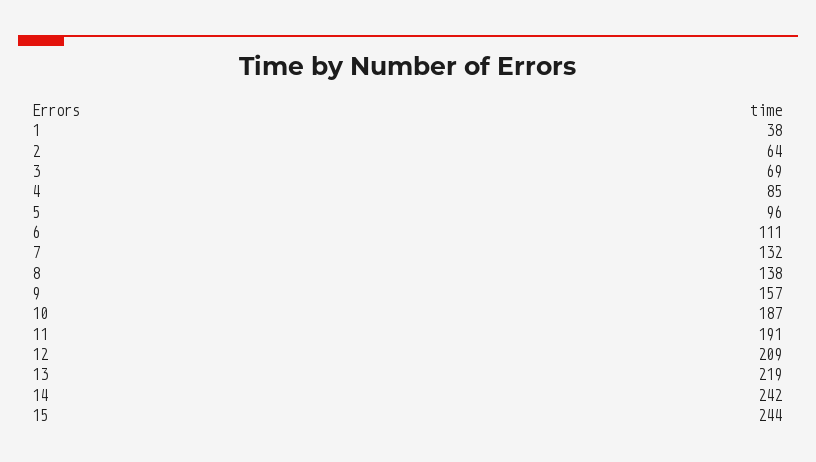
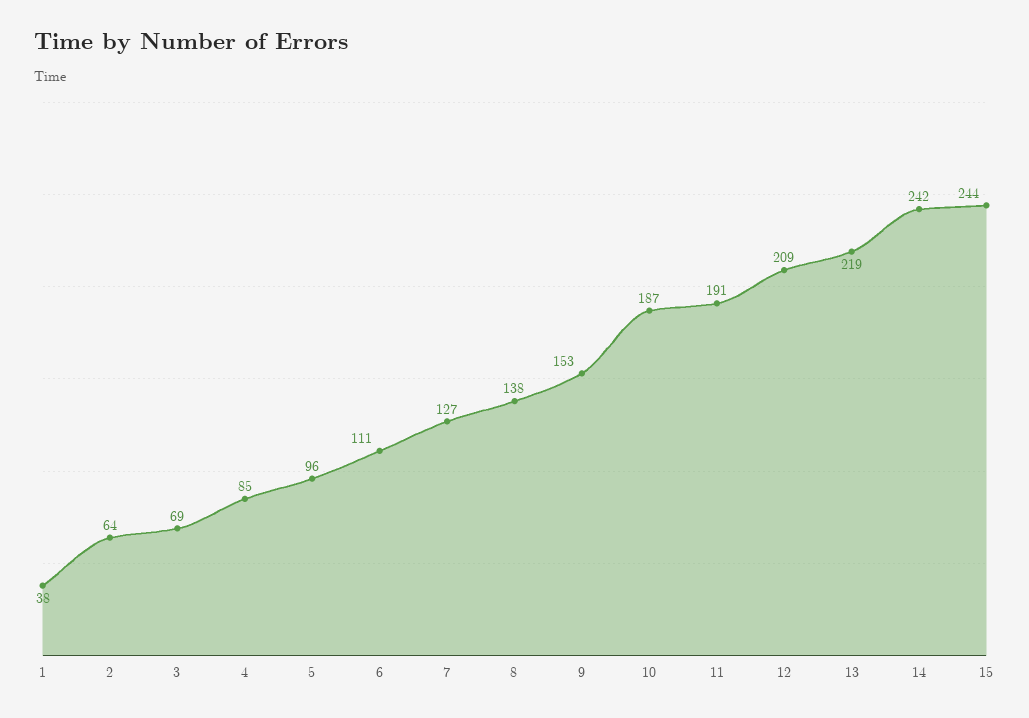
7: 132 -> 127
9: 157 -> 153

